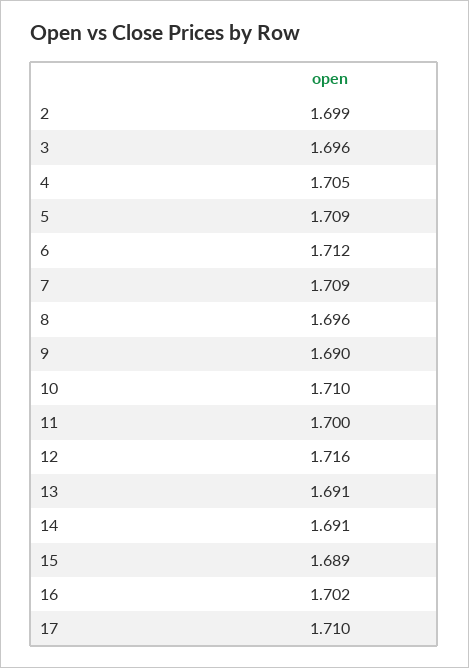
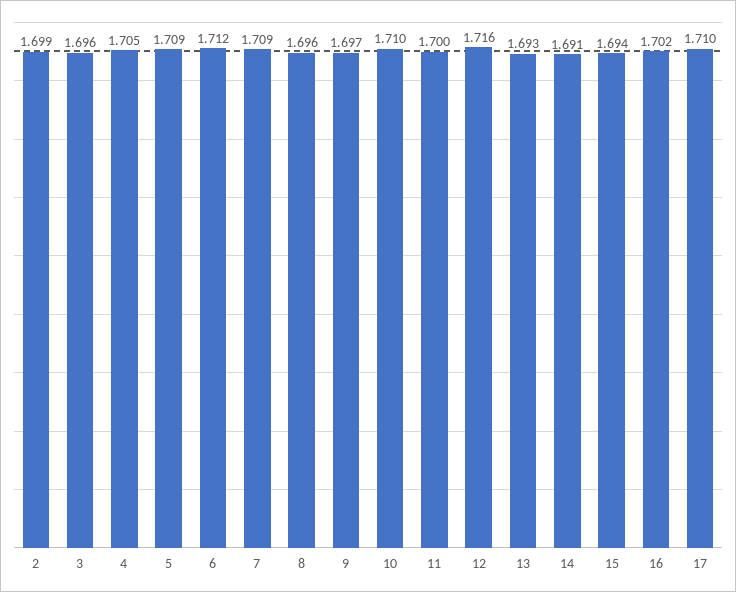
9: 1.69 -> 1.697
13: 1.691 -> 1.693
15: 1.689 -> 1.694

